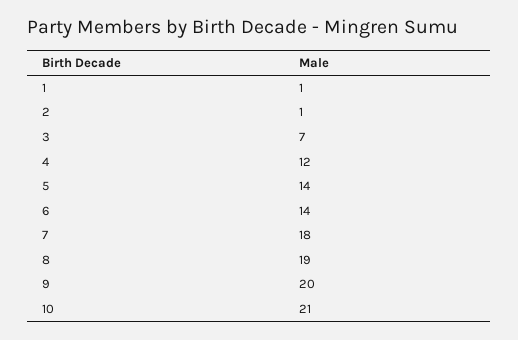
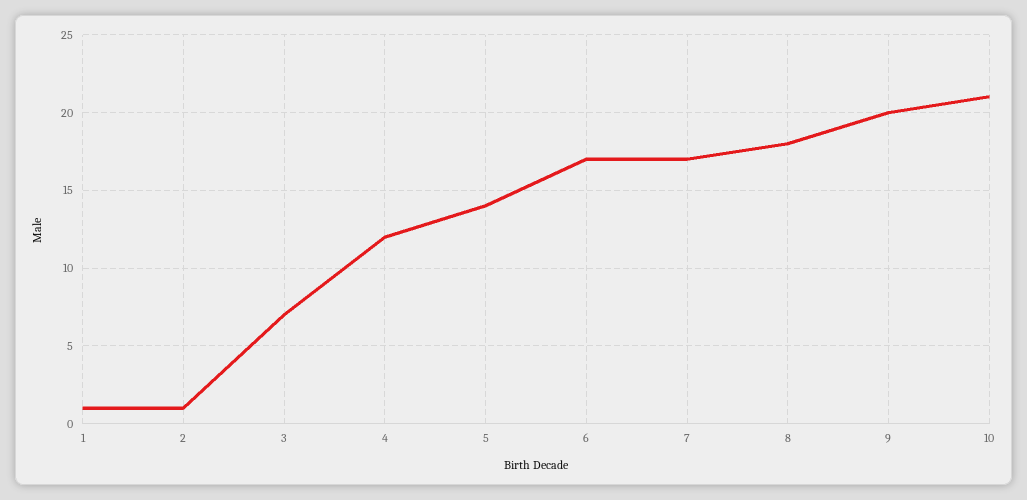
6: 14 -> 17
7: 18 -> 17
8: 19 -> 18

